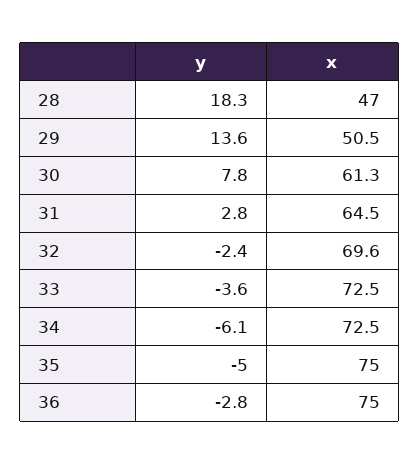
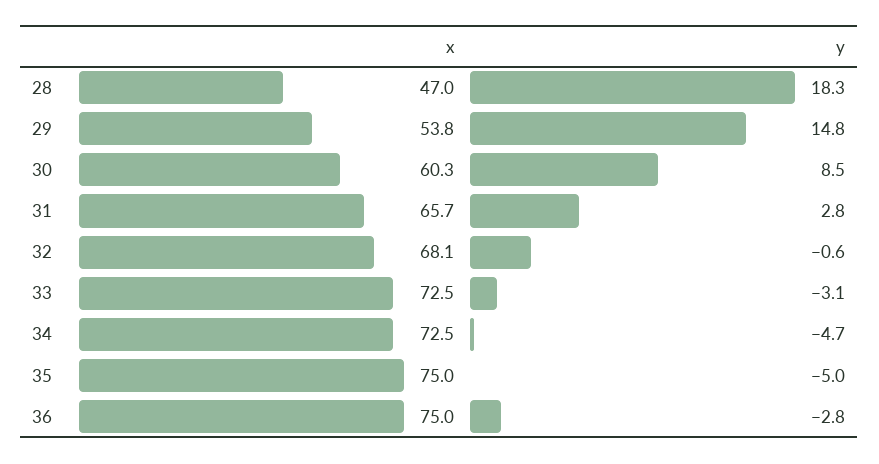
y, 29: 13.6 -> 14.8
x, 29: 50.5 -> 53.8
y, 30: 7.8 -> 8.5
x, 30: 61.3 -> 60.3
x, 31: 64.5 -> 65.7
y, 32: -2.4 -> -0.6
x, 32: 69.6 -> 68.1
y, 33: -3.6 -> -3.1
y, 34: -6.1 -> -4.7

